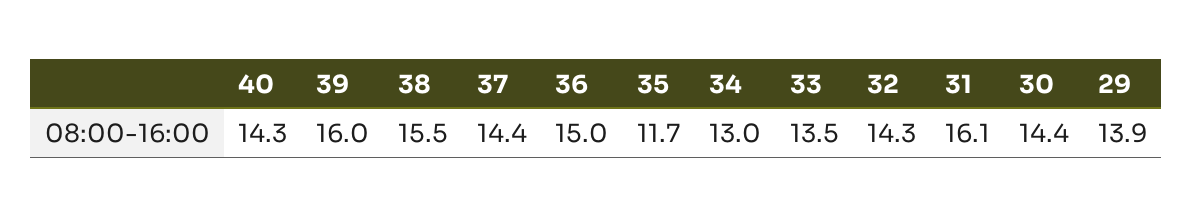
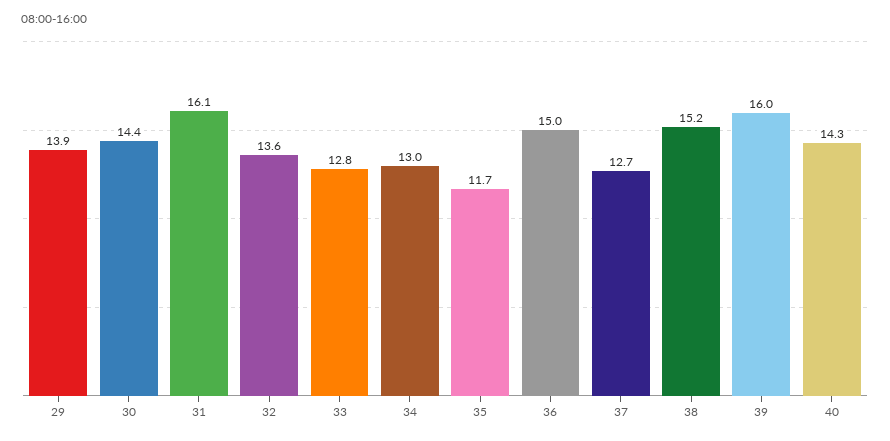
38: 15.5 -> 15.2
37: 14.4 -> 12.7
33: 13.5 -> 12.8
32: 14.3 -> 13.6

